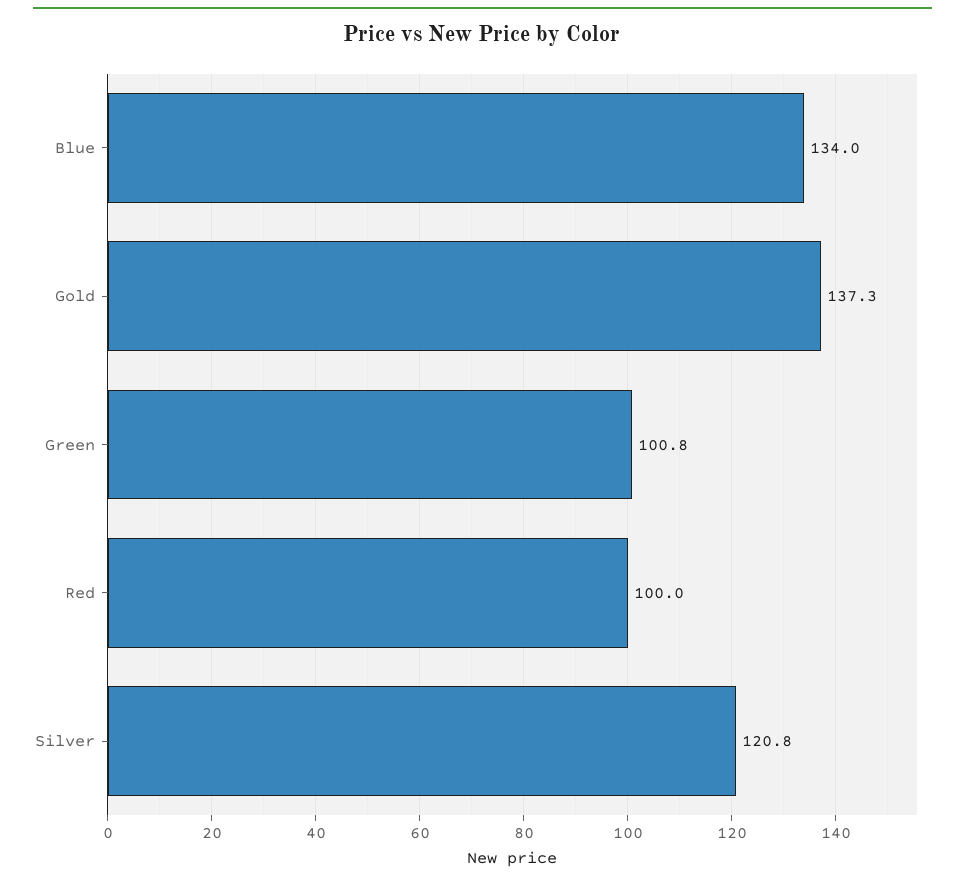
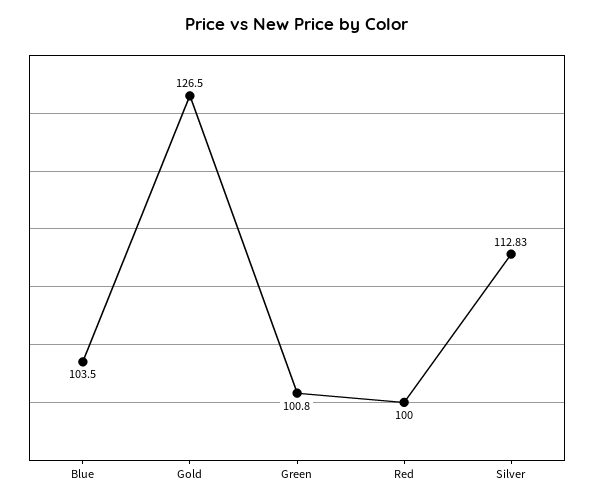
Blue: 134 -> 103.5
Gold: 137.3 -> 126.5
Silver: 120.8 -> 112.83

